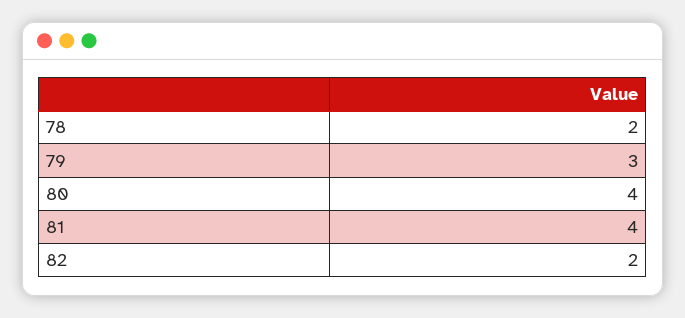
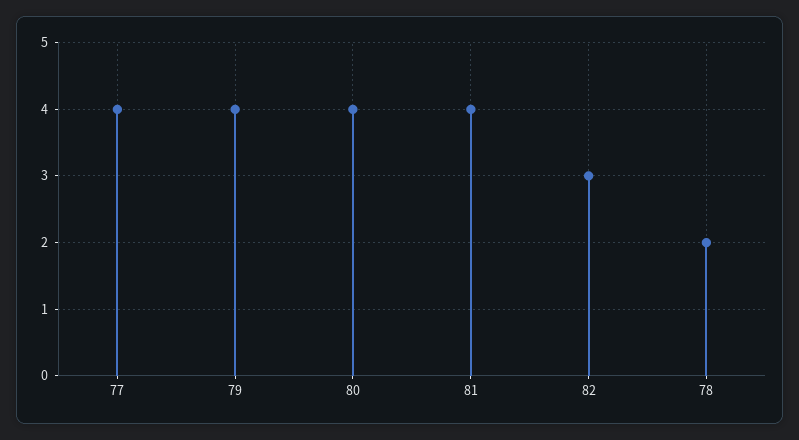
79: 3 -> 4
82: 2 -> 3
77: none -> 4

